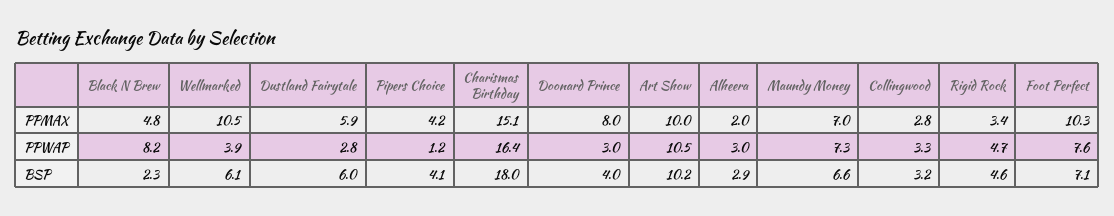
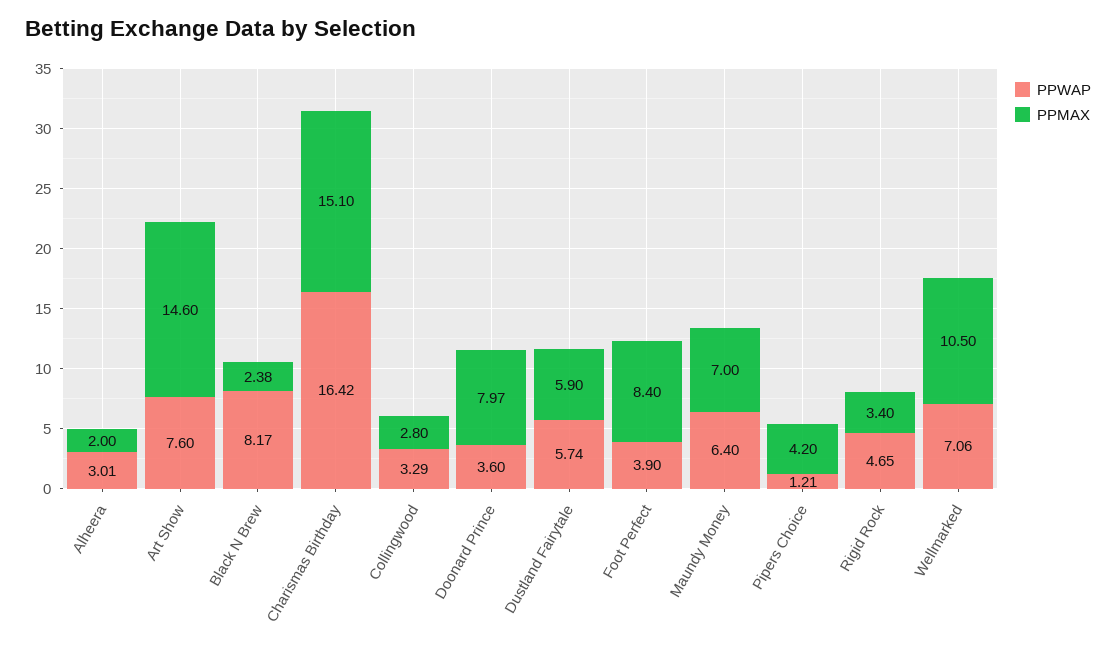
PPMAX, Black N Brew: 4.8 -> 2.38
PPMAX, Art Show: 10 -> 14.6
PPMAX, Foot Perfect: 10.3 -> 8.4
PPWAP, Wellmarked: 3.9 -> 7.06
PPWAP, Dustland Fairytale: 2.8 -> 5.74
PPWAP, Doonard Prince: 3 -> 3.6
PPWAP, Art Show: 10.5 -> 7.6
PPWAP, Maundy Money: 7.3 -> 6.4
PPWAP, Foot Perfect: 7.6 -> 3.9
BSP, Black N Brew: 2.3 -> none
BSP, Wellmarked: 6.1 -> none
BSP, Dustland Fairytale: 6 -> none
BSP, Pipers Choice: 4.1 -> none
BSP, Charismas Birthday: 18 -> none
BSP, Doonard Prince: 4 -> none
BSP, Art Show: 10.2 -> none
BSP, Alheera: 2.9 -> none
BSP, Maundy Money: 6.6 -> none
BSP, Collingwood: 3.2 -> none
BSP, Rigid Rock: 4.6 -> none
BSP, Foot Perfect: 7.1 -> none

